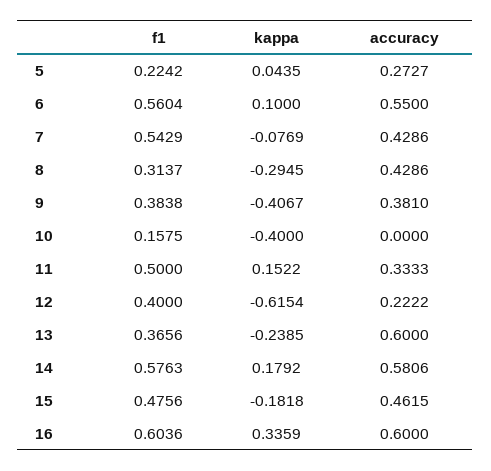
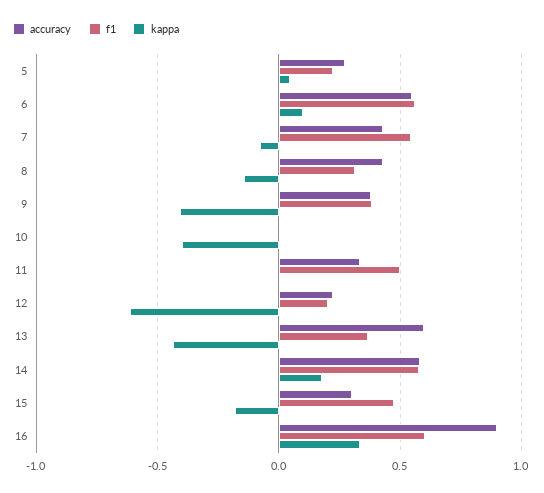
kappa, 8: -0.2945 -> -0.15
f1, 10: 0.1575 -> 0
kappa, 11: 0.1522 -> 0
f1, 12: 0.4 -> 0.2
kappa, 13: -0.2385 -> -0.45
accuracy, 15: 0.4615 -> 0.3
accuracy, 16: 0.6 -> 0.9

